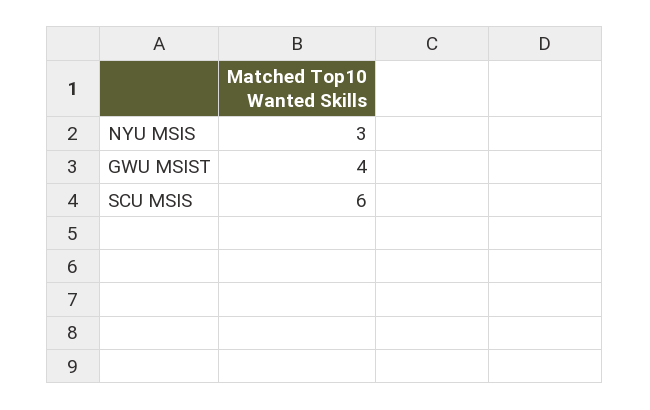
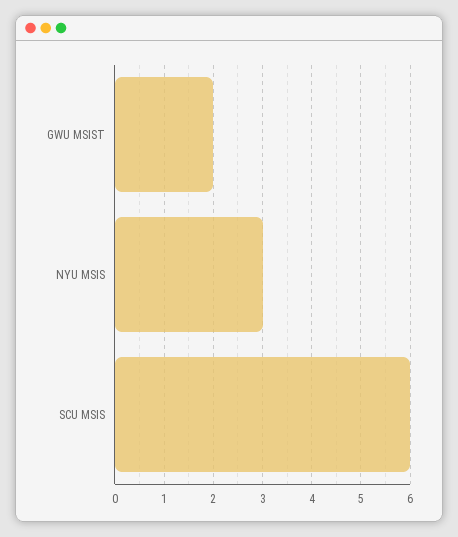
GWU MSIST: 4 -> 2

